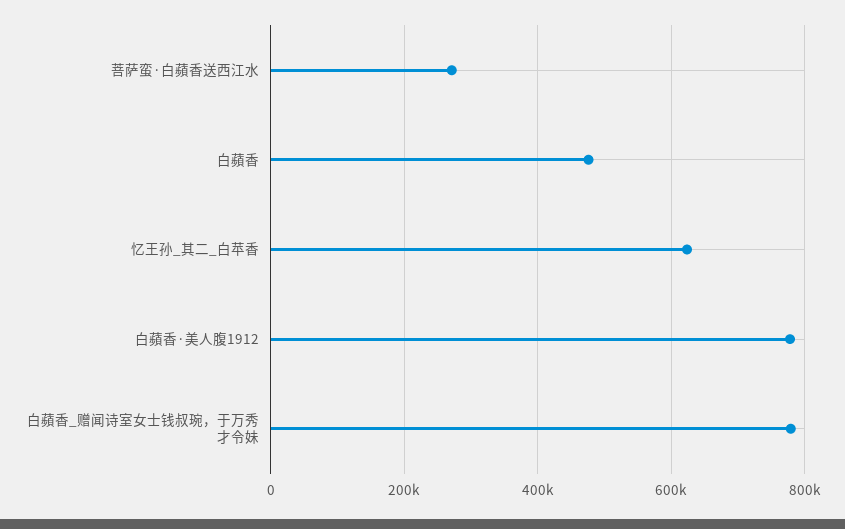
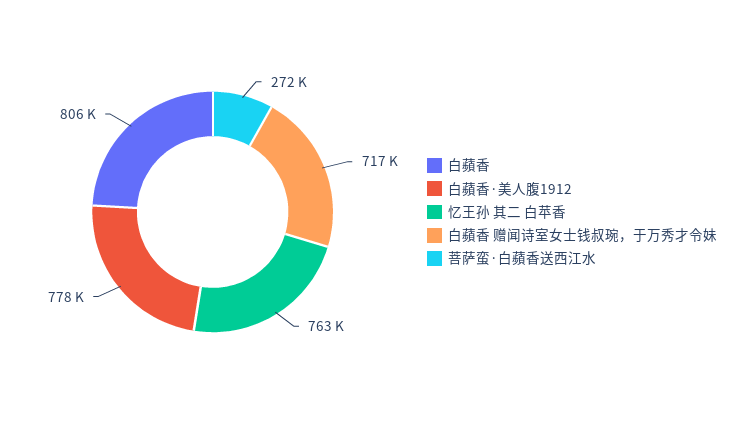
白蘋香: 480000 -> 806000
忆王孙_其二_白苹香: 620000 -> 763000
白蘋香_赠闻诗室女士钱叔琬，于万秀才令妹: 780000 -> 717000

